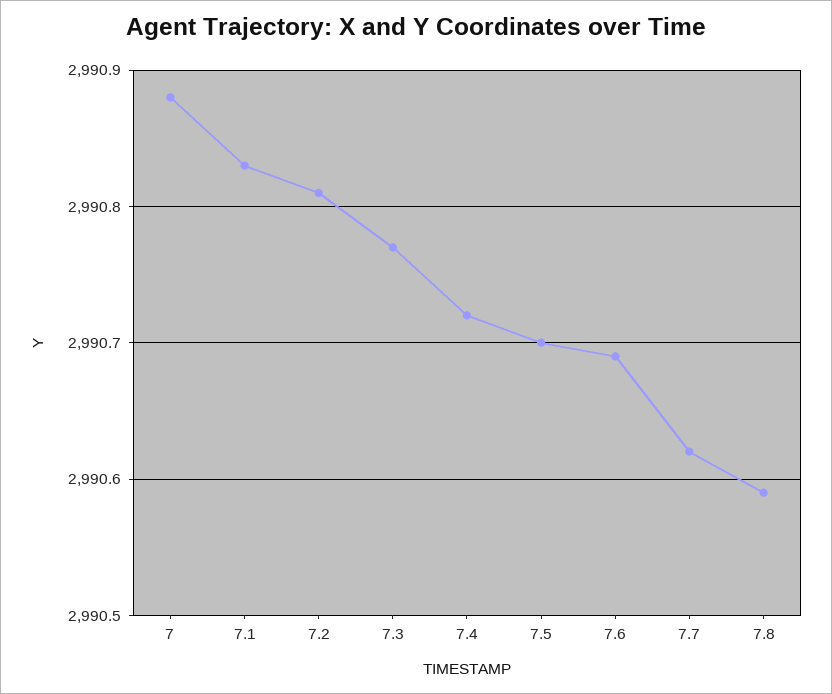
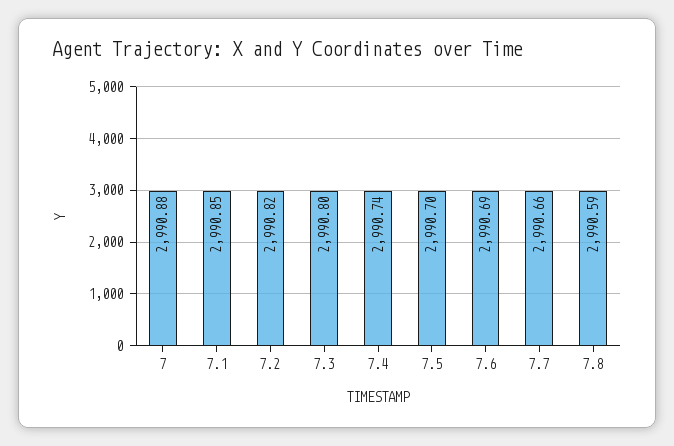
7.1: 2990.83 -> 2990.85
7.2: 2990.81 -> 2990.82
7.3: 2990.77 -> 2990.8
7.4: 2990.72 -> 2990.74
7.7: 2990.62 -> 2990.66

